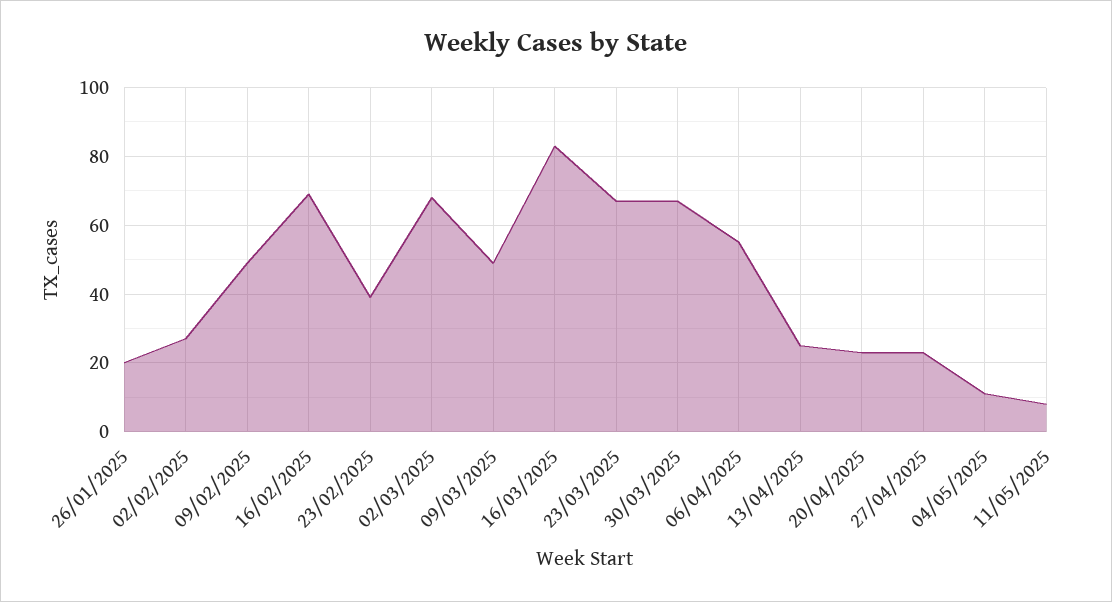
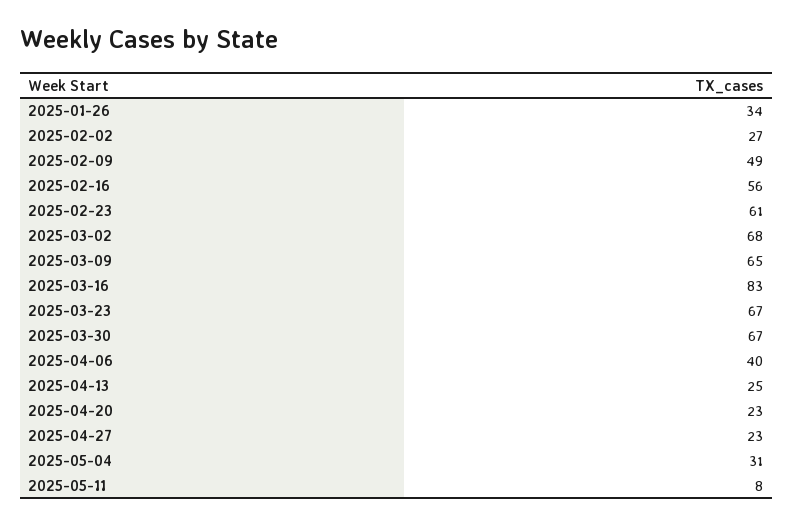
26/01/2025: 20 -> 34
16/02/2025: 70 -> 56
23/02/2025: 40 -> 61
09/03/2025: 50 -> 65
06/04/2025: 55 -> 40
04/05/2025: 10 -> 31

